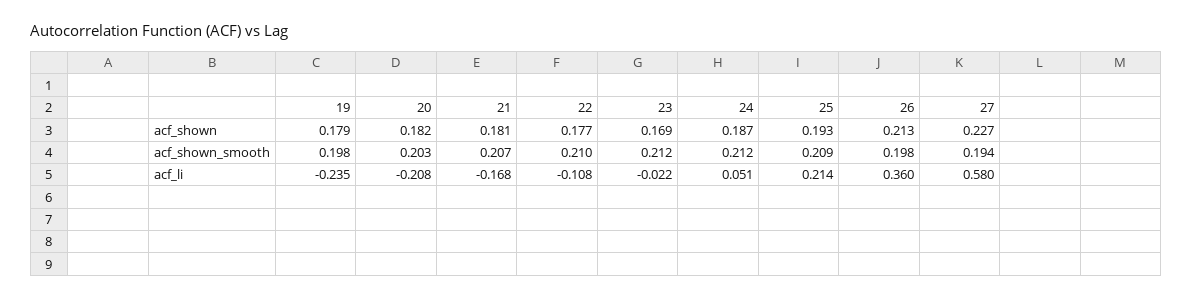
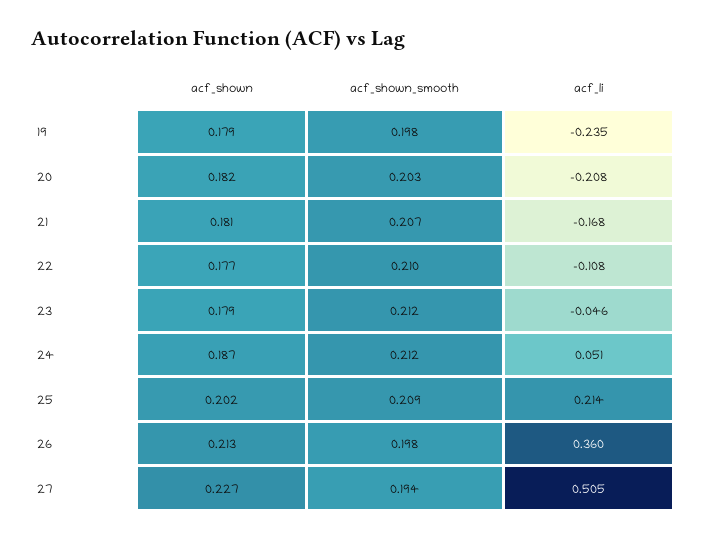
23, acf_shown: 0.169 -> 0.179
25, acf_shown: 0.193 -> 0.202
23, acf_li: -0.022 -> -0.046
27, acf_li: 0.58 -> 0.505

